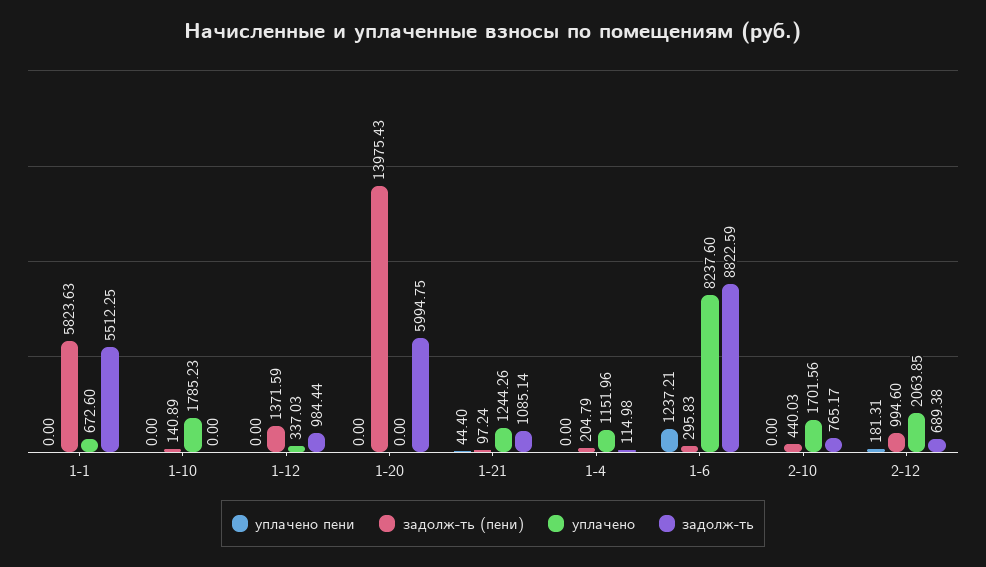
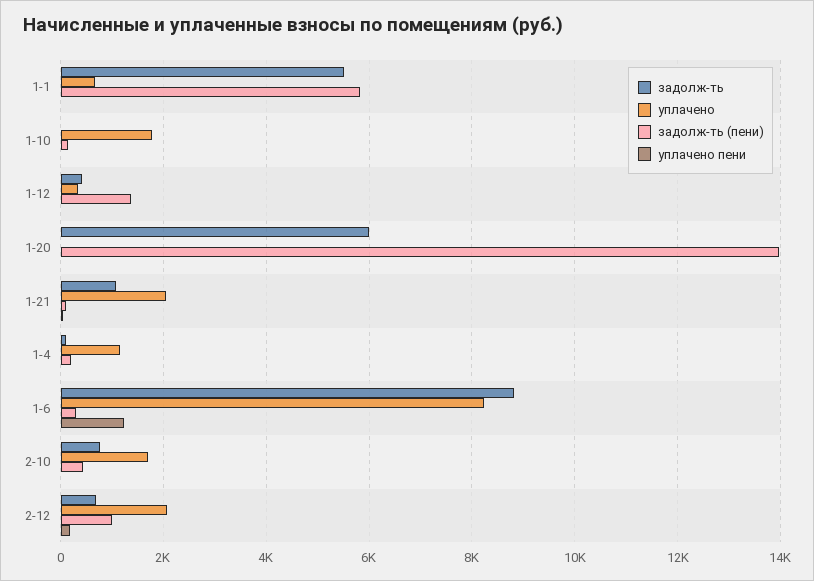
задолж-ть, 1-12: 984.44 -> 400
уплачено, 1-21: 1244.26 -> 2000

